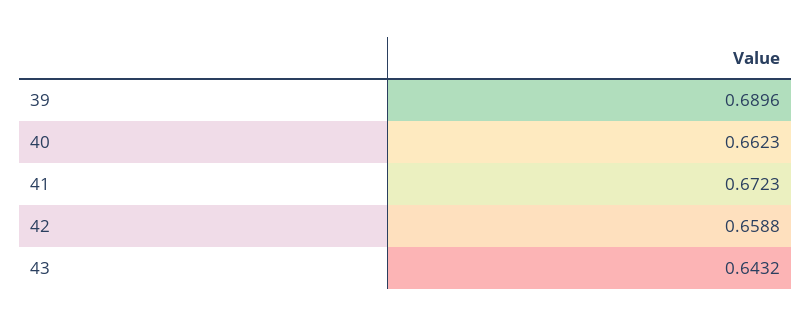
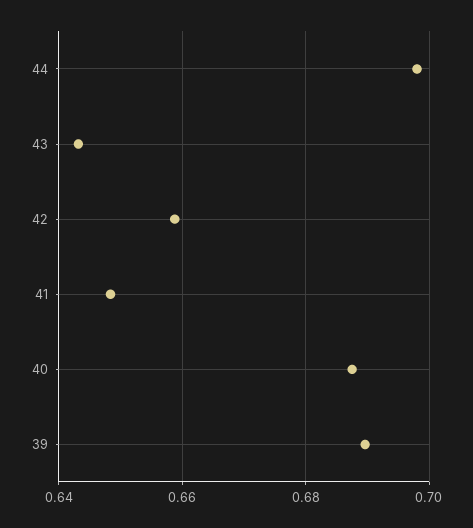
40: 0.6623 -> 0.688
41: 0.6723 -> 0.648
44: none -> 0.698

